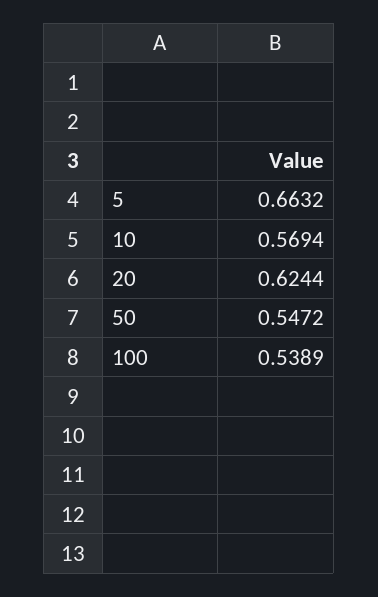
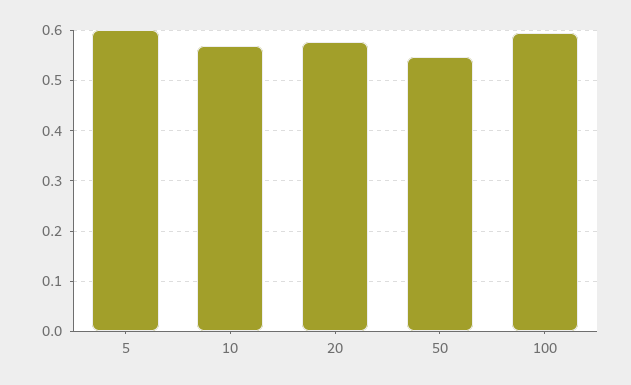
5: 0.6632 -> 0.6
20: 0.6244 -> 0.58
100: 0.5389 -> 0.6

